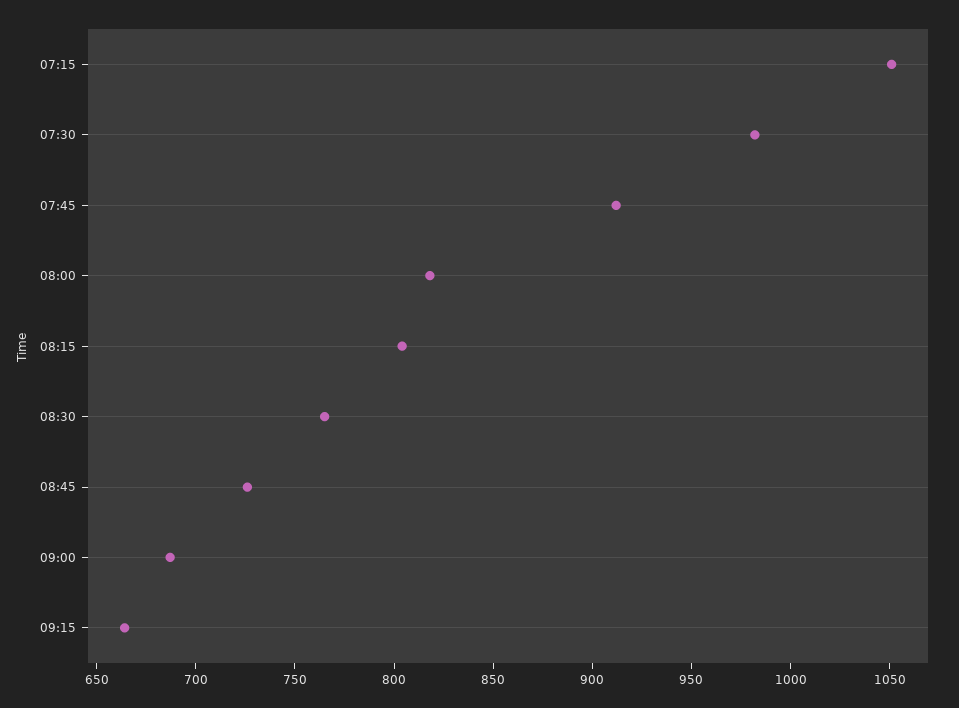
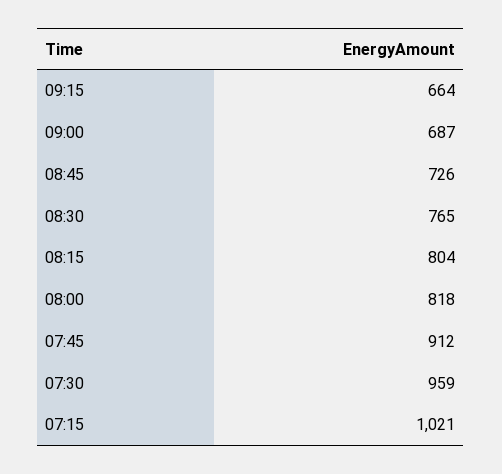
07:15: 1050 -> 1021
07:30: 980 -> 959

